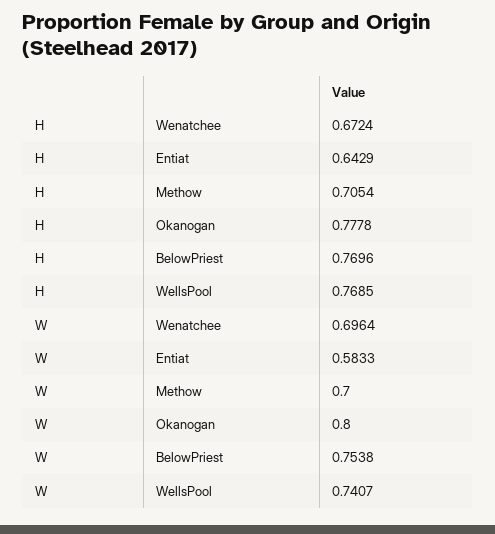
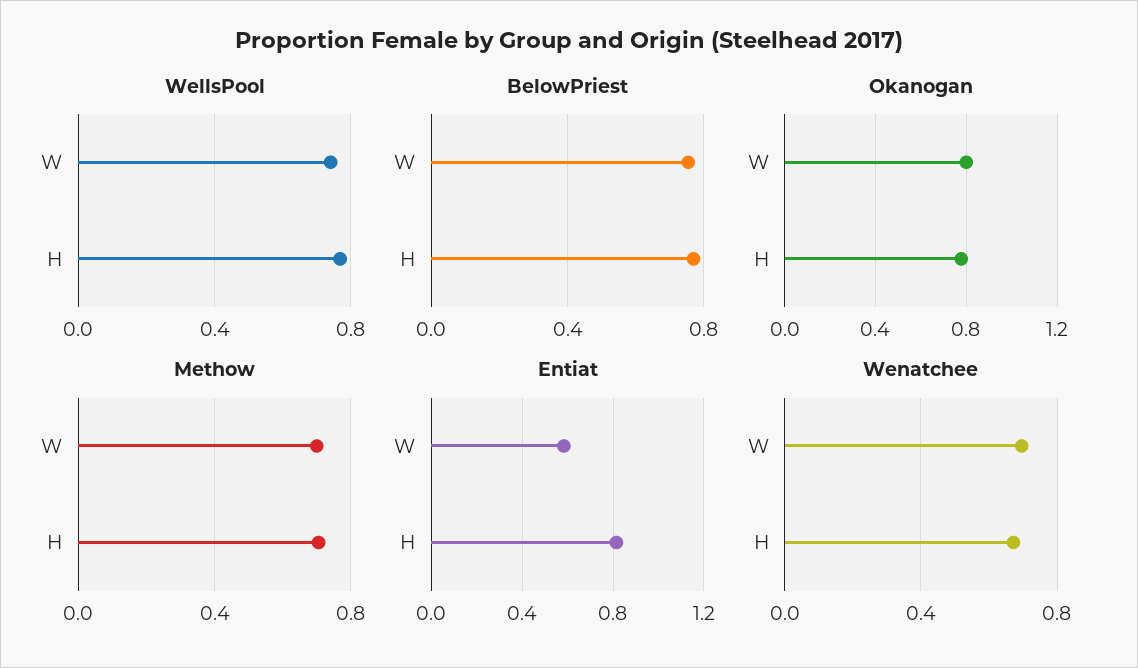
Entiat, H: 0.6429 -> 0.8

